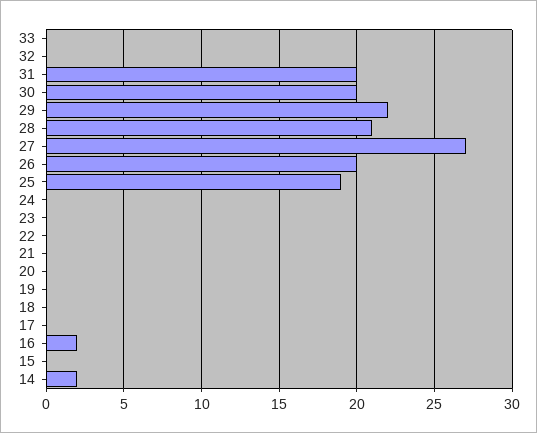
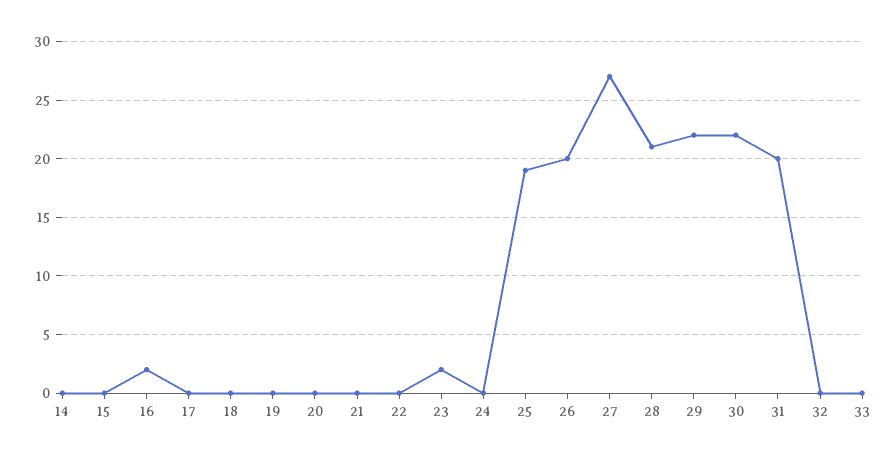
30: 20 -> 22
23: 0 -> 2
14: 2 -> 0

